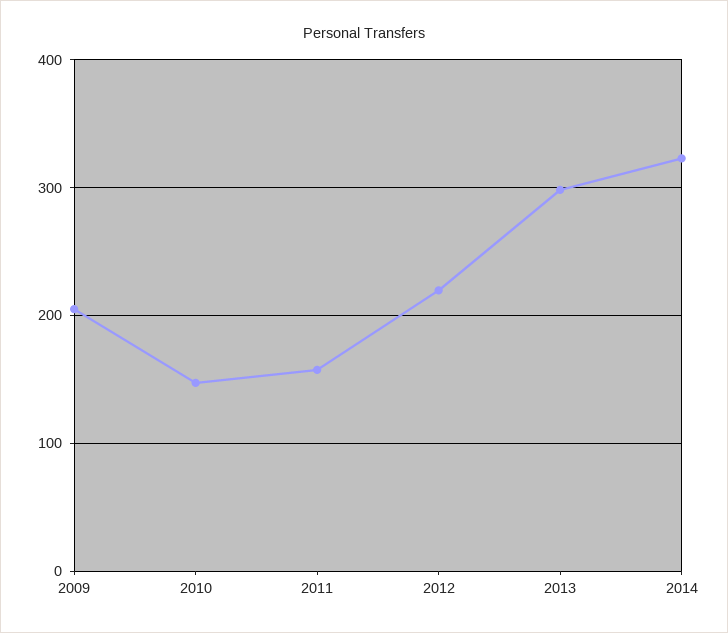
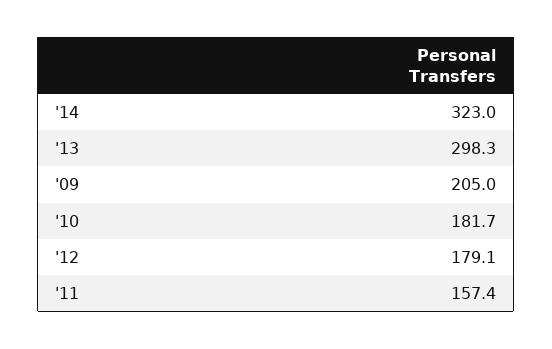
2010: 150 -> 181.7
2012: 220 -> 179.1

